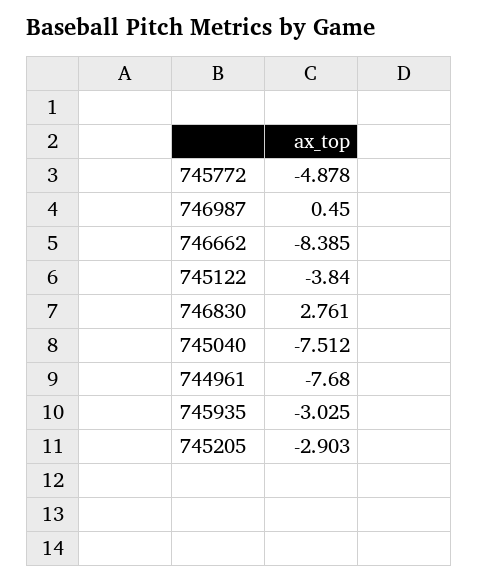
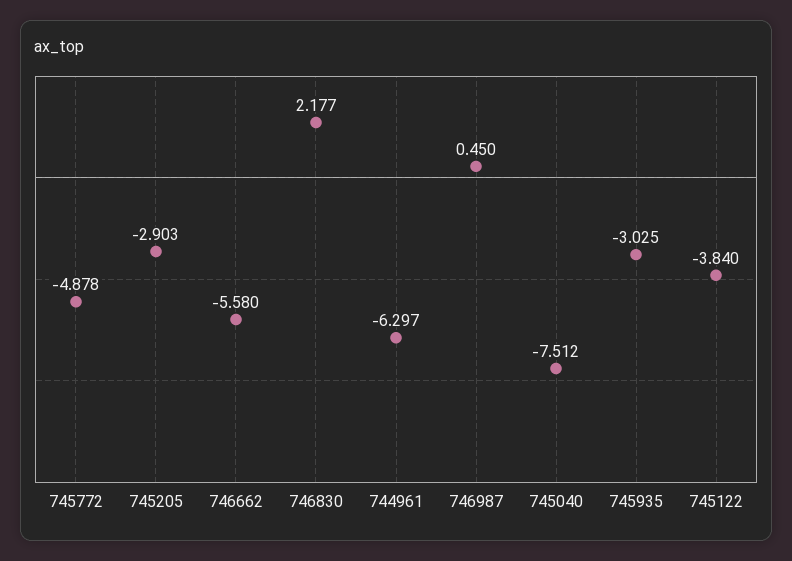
746662: -8.385 -> -5.58
746830: 2.761 -> 2.177
744961: -7.68 -> -6.297

